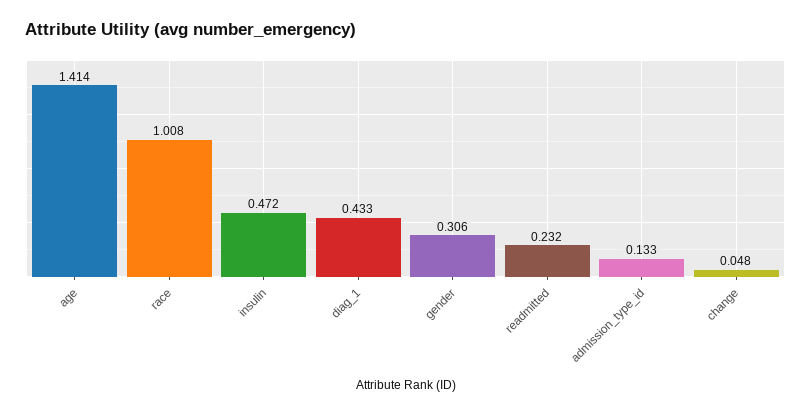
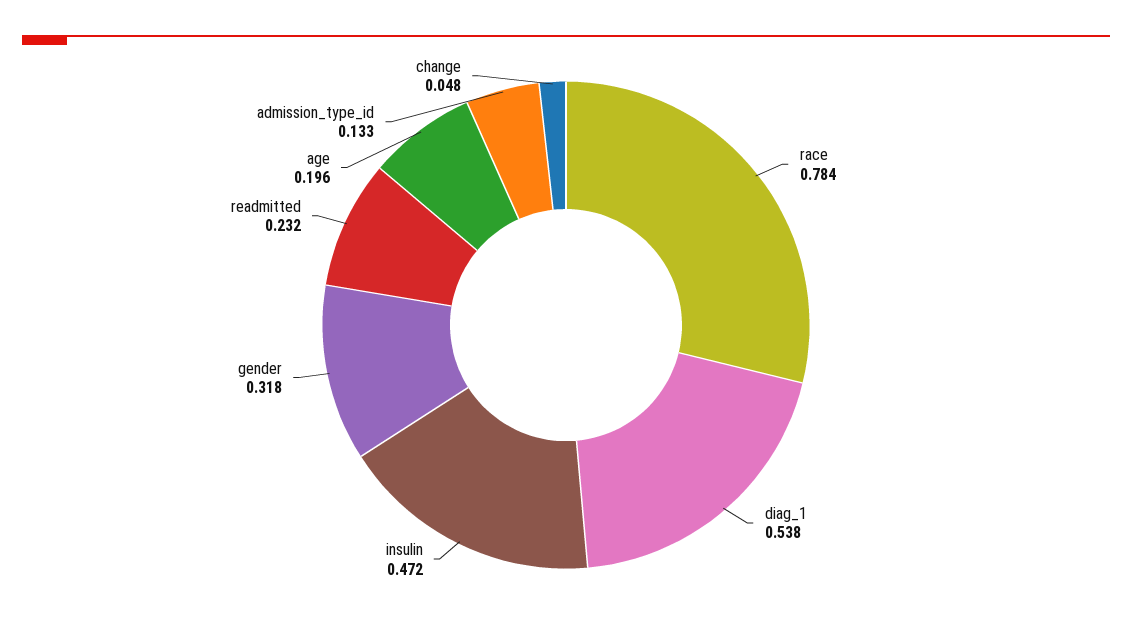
age: 1.414 -> 0.196
race: 1.008 -> 0.784
diag_1: 0.433 -> 0.538
gender: 0.306 -> 0.318

